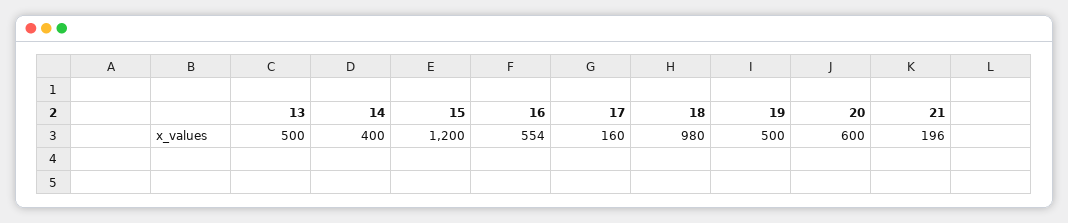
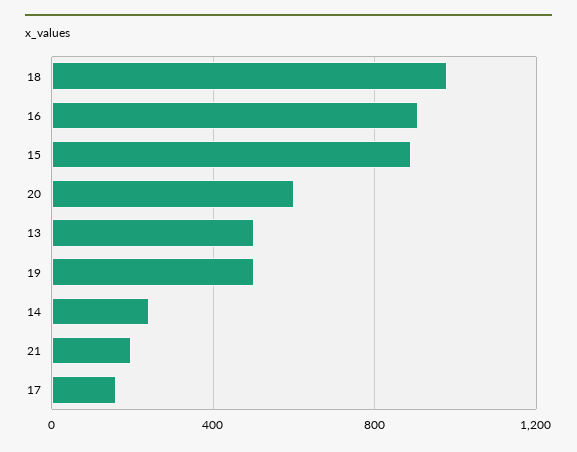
14: 400 -> 250
15: 1200 -> 900
16: 554 -> 900

